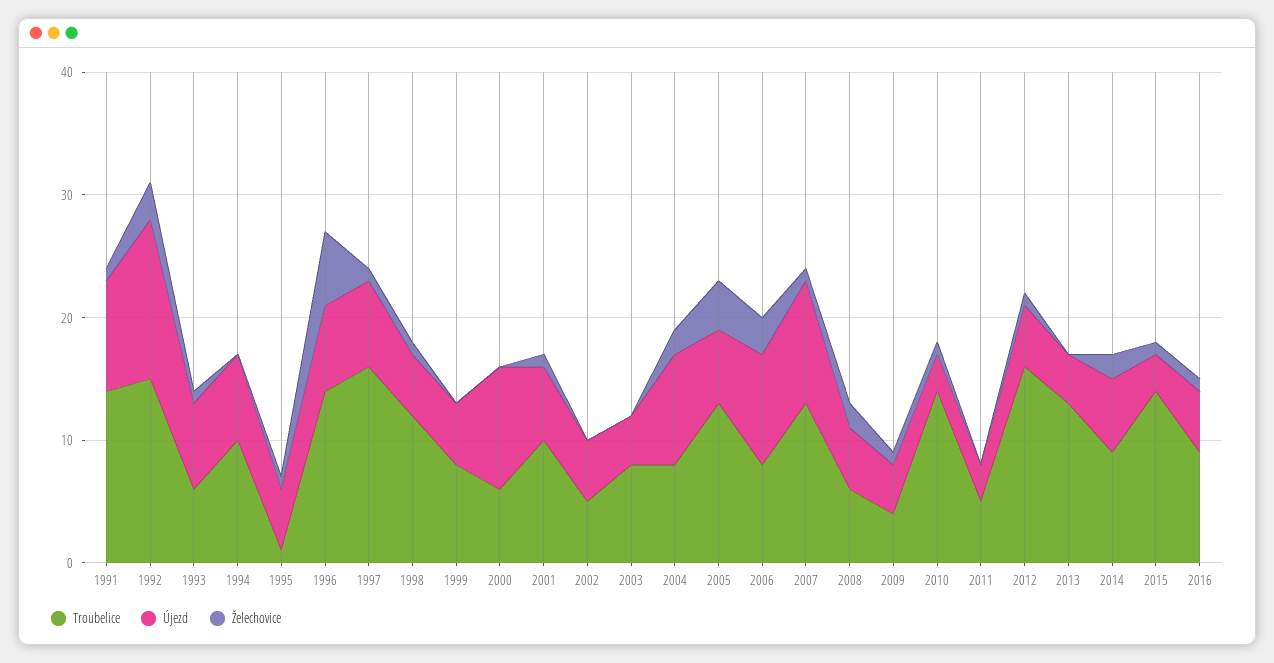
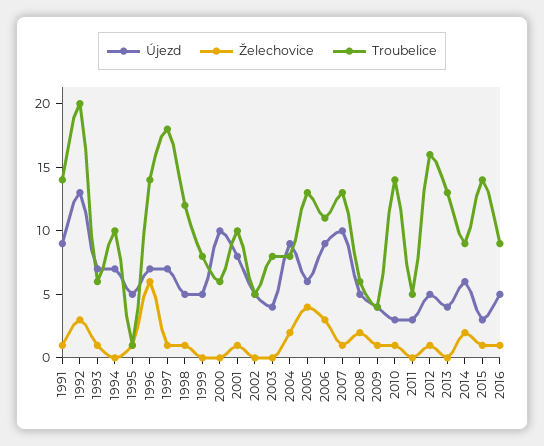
Troubelice, 1992: 15 -> 20
Troubelice, 1997: 16 -> 18
Újezd, 2001: 6 -> 8
Troubelice, 2006: 8 -> 11

